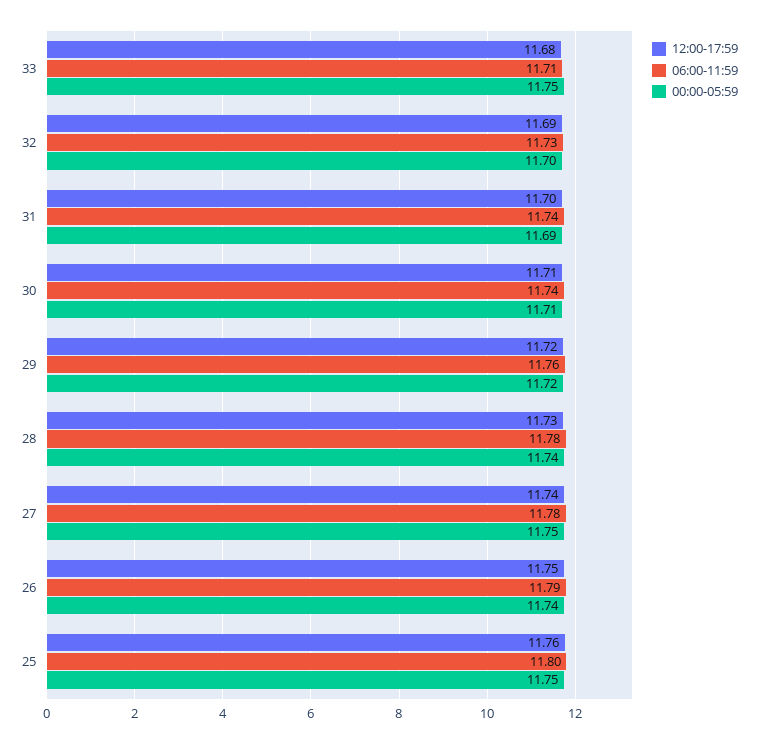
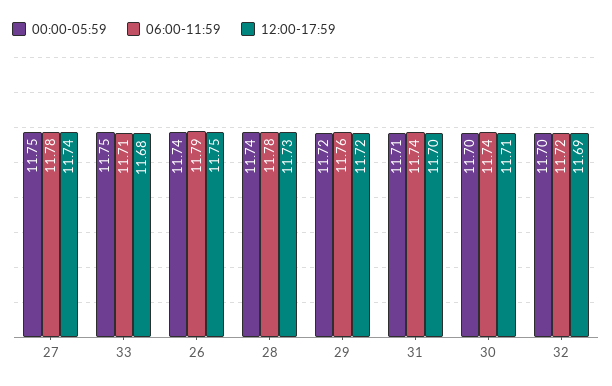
06:00-11:59, 32: 11.73 -> 11.72
00:00-05:59, 31: 11.69 -> 11.71
00:00-05:59, 30: 11.71 -> 11.7
12:00-17:59, 25: 11.76 -> none
06:00-11:59, 25: 11.8 -> none
00:00-05:59, 25: 11.75 -> none

